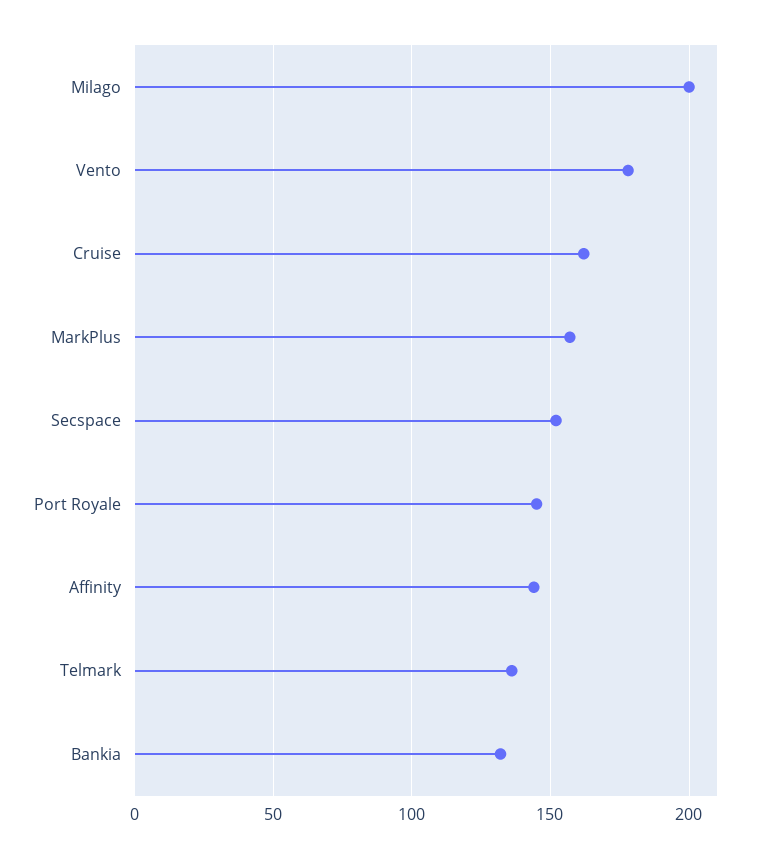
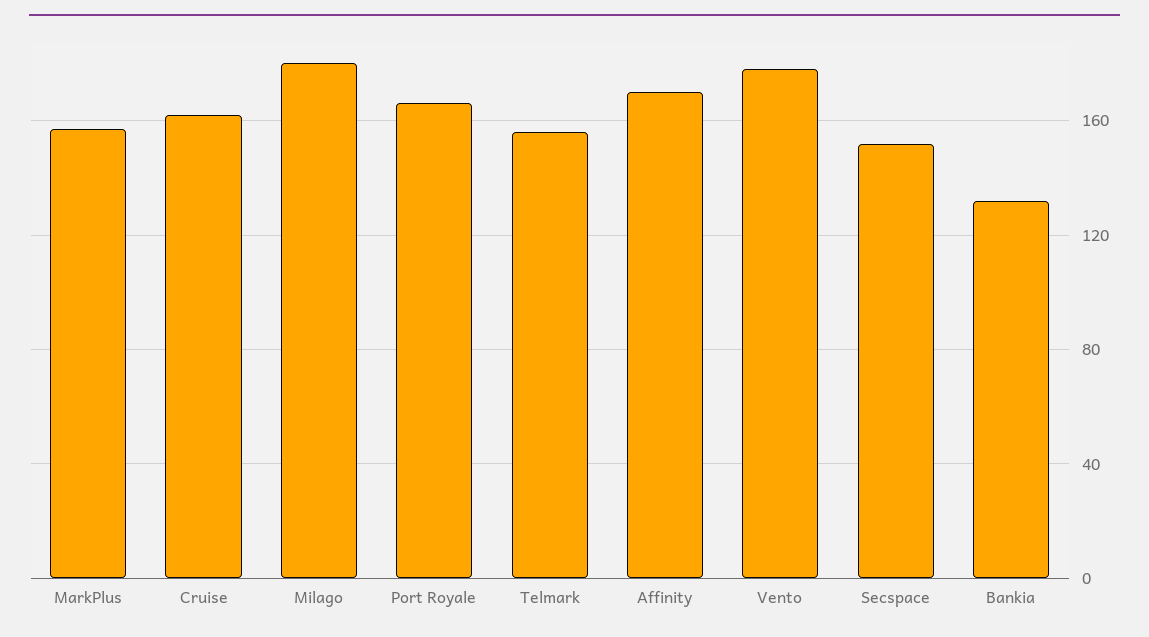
Milago: 200 -> 180
Port Royale: 145 -> 165
Affinity: 145 -> 170
Telmark: 135 -> 155

